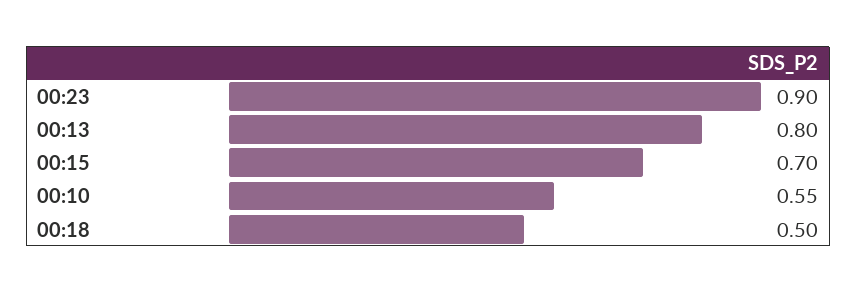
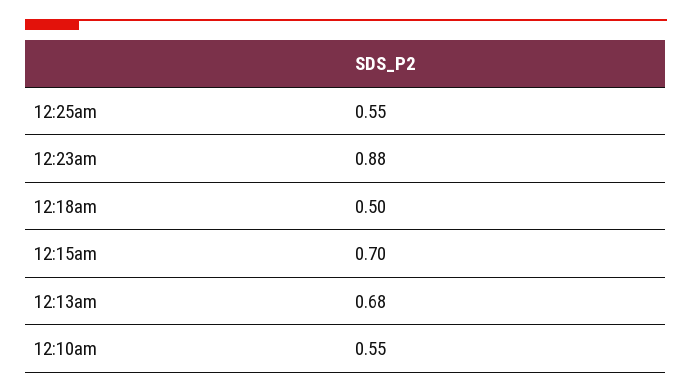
00:23: 0.9 -> 0.88
00:13: 0.8 -> 0.68
12:25am: none -> 0.55

